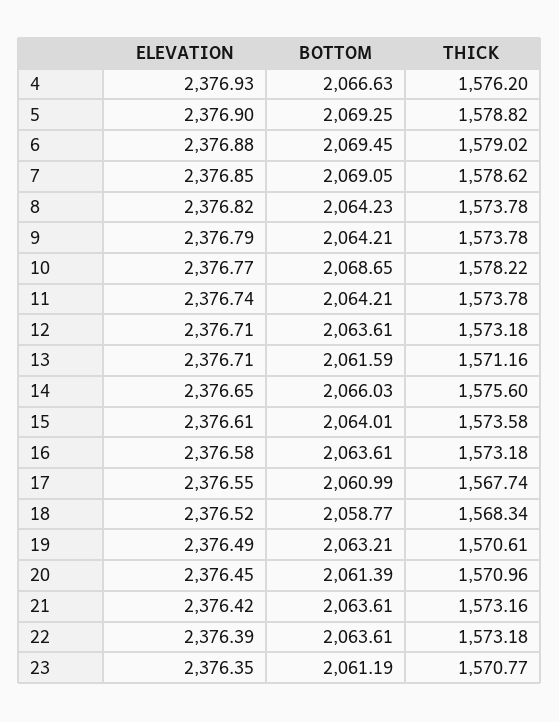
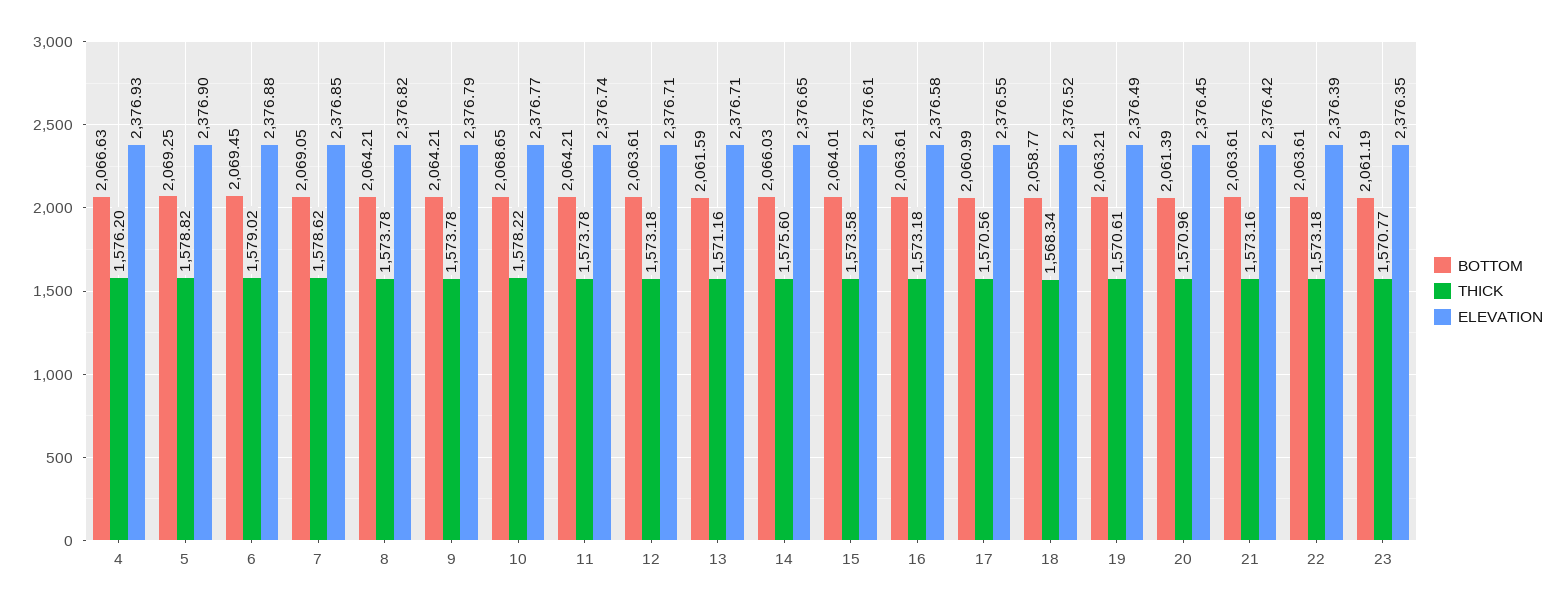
BOTTOM, 8: 2064.23 -> 2064.21
THICK, 17: 1567.74 -> 1570.56

